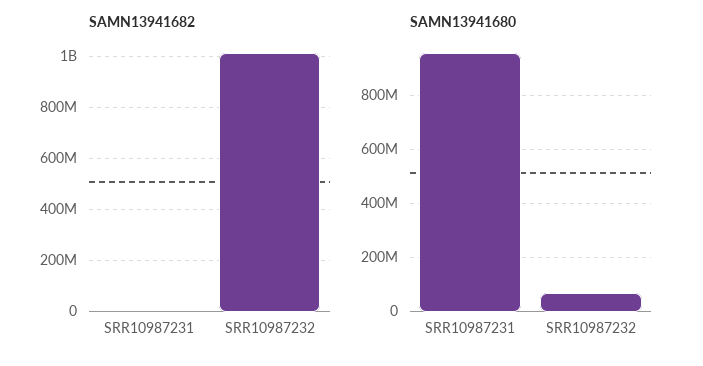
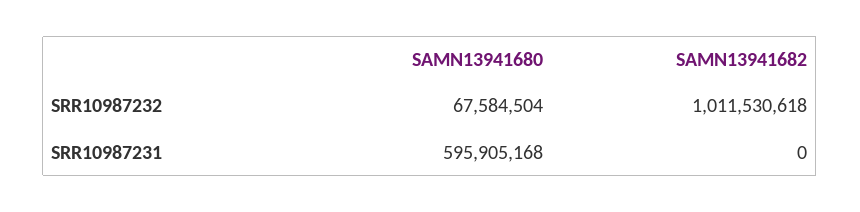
SAMN13941680, SRR10987231: 950000000 -> 595905168

